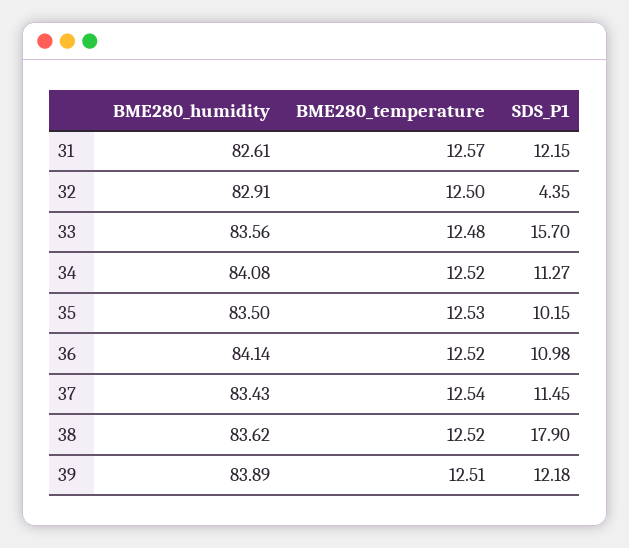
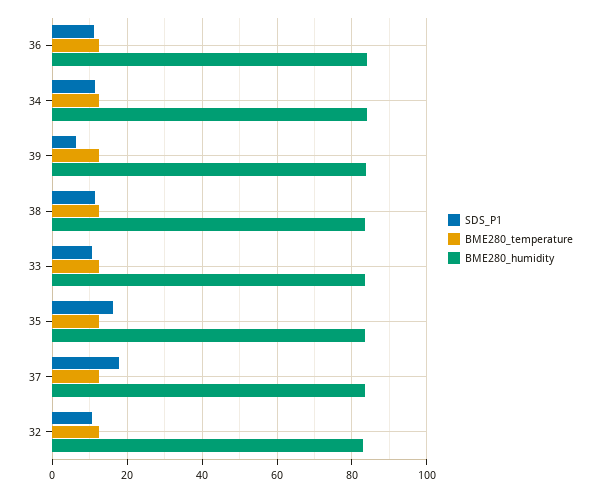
BME280_humidity, 31: 82.61 -> none
BME280_temperature, 31: 12.57 -> none
SDS_P1, 31: 12.15 -> none
SDS_P1, 32: 4.35 -> 10
SDS_P1, 33: 15.7 -> 10
SDS_P1, 35: 10.15 -> 16
SDS_P1, 37: 11.45 -> 18
SDS_P1, 38: 17.9 -> 12
SDS_P1, 39: 12.18 -> 6

